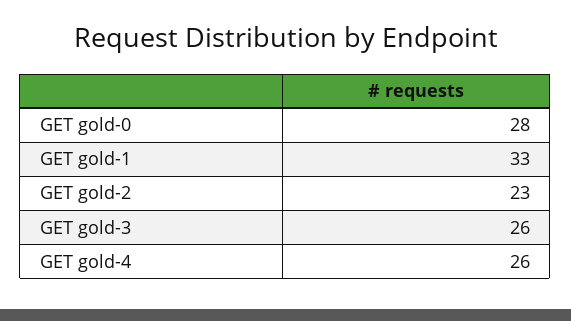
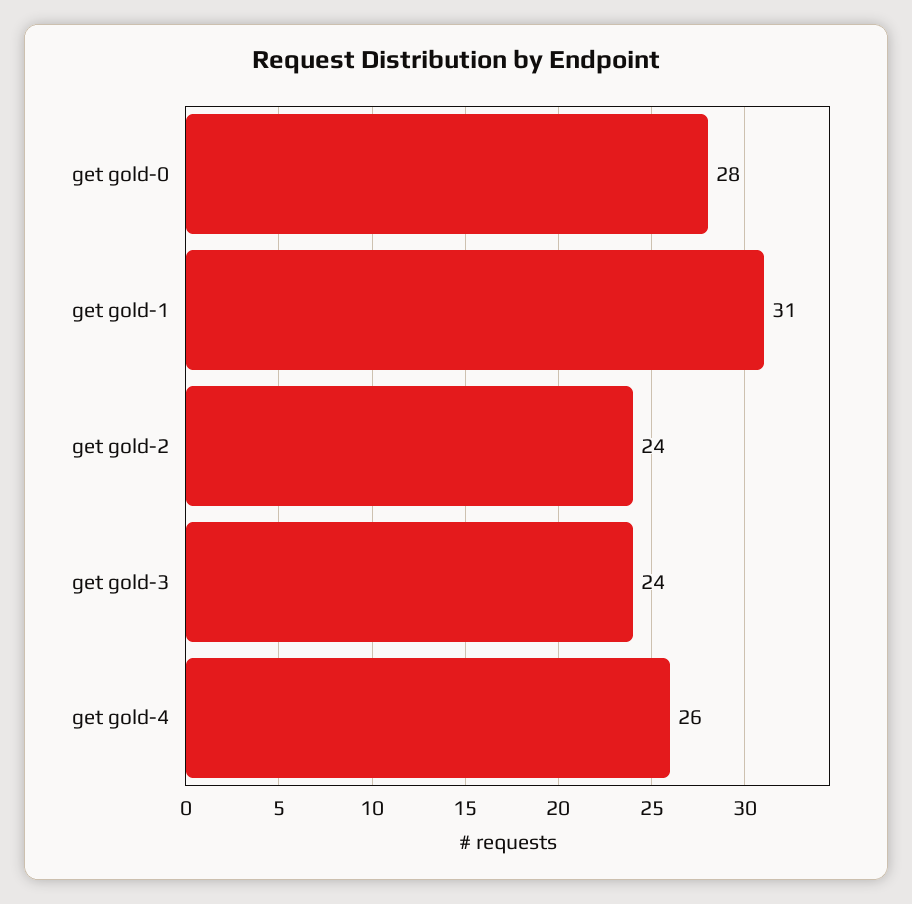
GET gold-1: 33 -> 31
GET gold-2: 23 -> 24
GET gold-3: 26 -> 24

